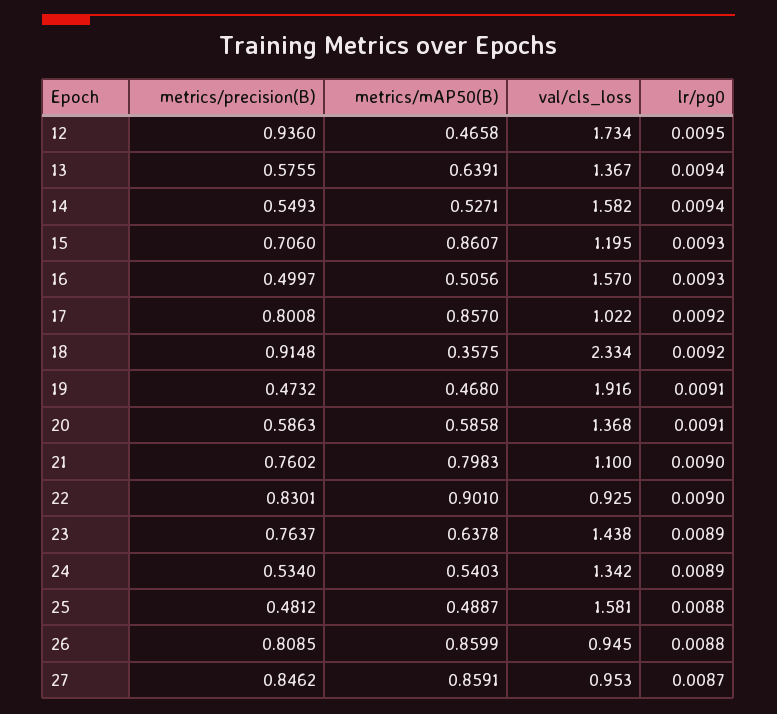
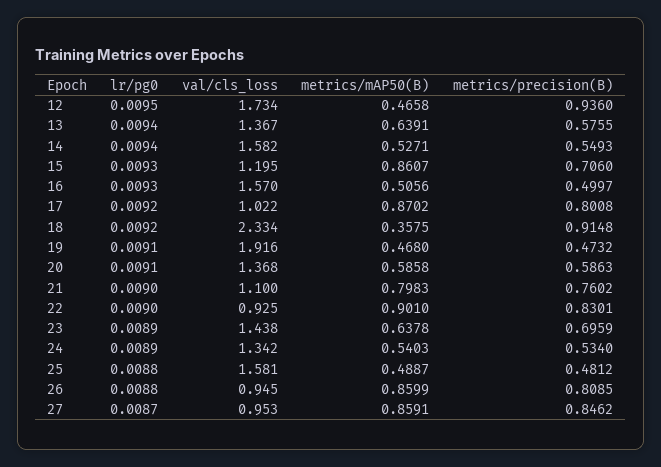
metrics/mAP50(B), 17: 0.857 -> 0.8702
metrics/precision(B), 23: 0.7637 -> 0.6959

